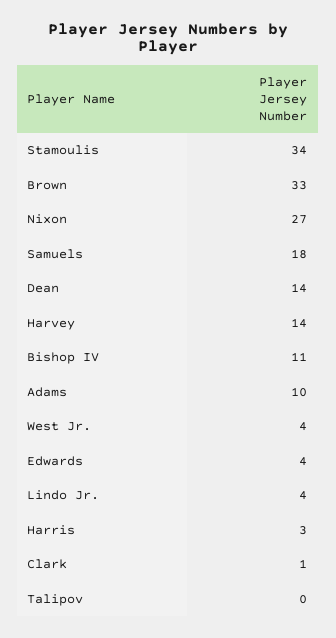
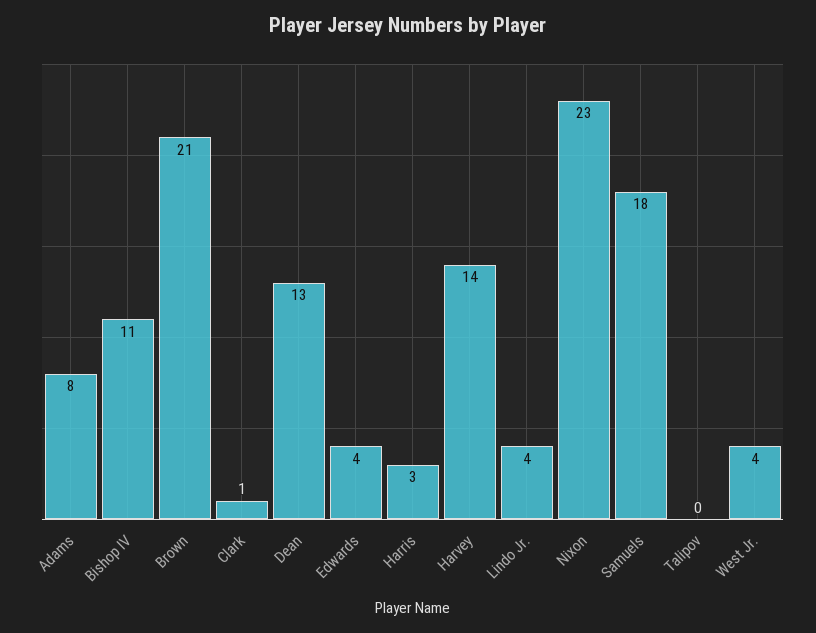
Stamoulis: 34 -> none
Brown: 33 -> 21
Nixon: 27 -> 23
Dean: 14 -> 13
Adams: 10 -> 8

